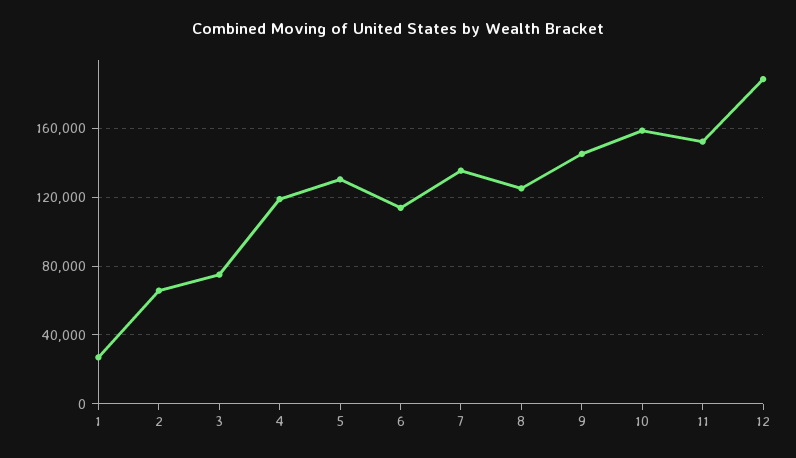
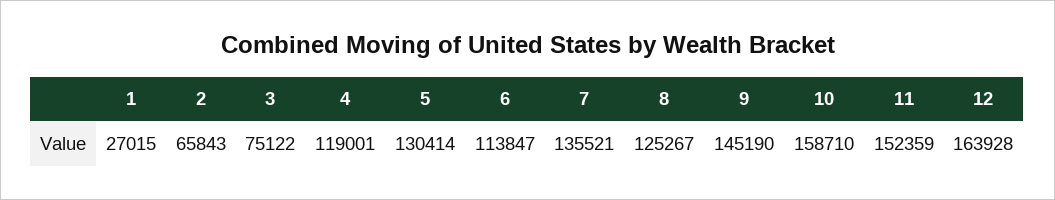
12: 190000 -> 163928

